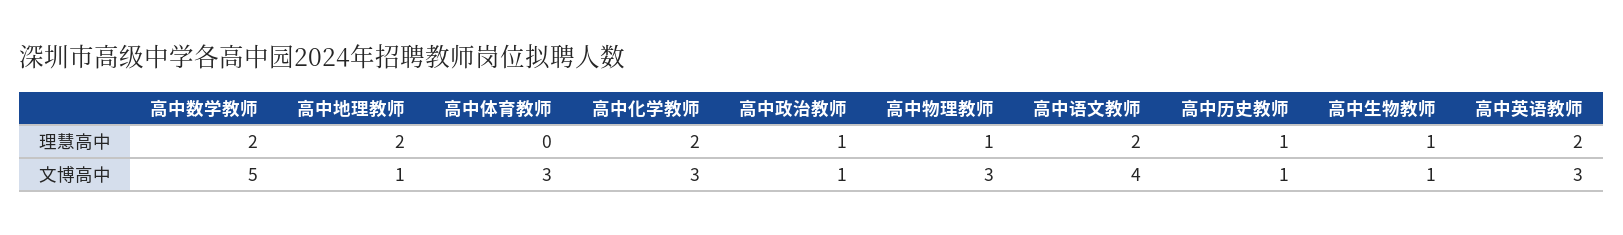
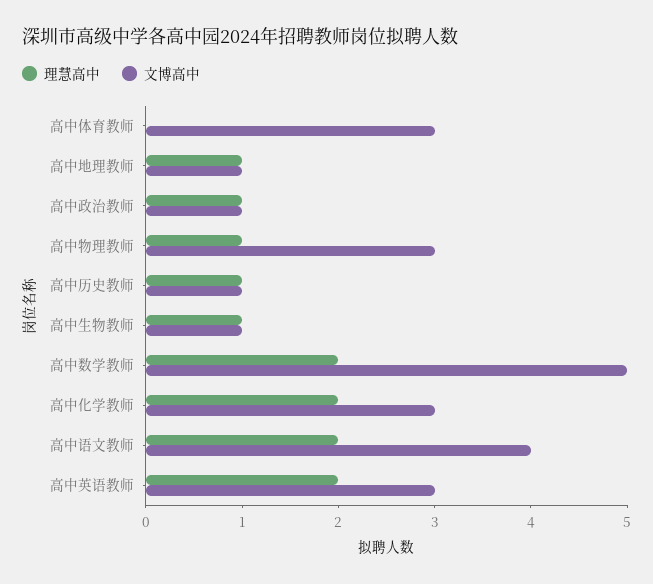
理慧高中, 高中地理教师: 2 -> 1

